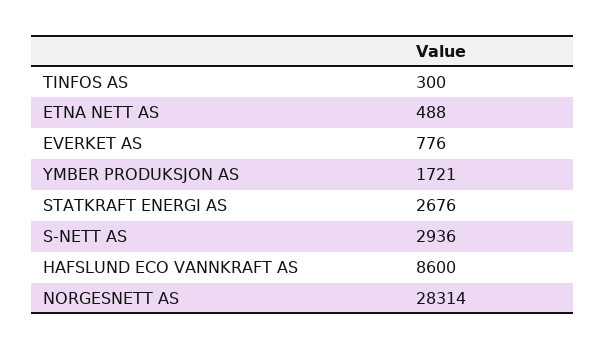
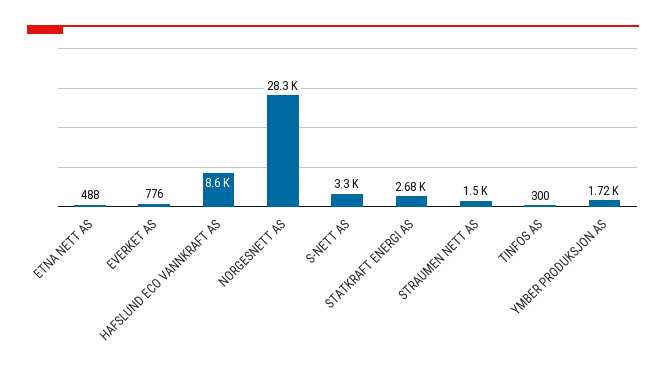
S-NETT AS: 2936 -> 3300
STRAUMEN NETT AS: none -> 1500

